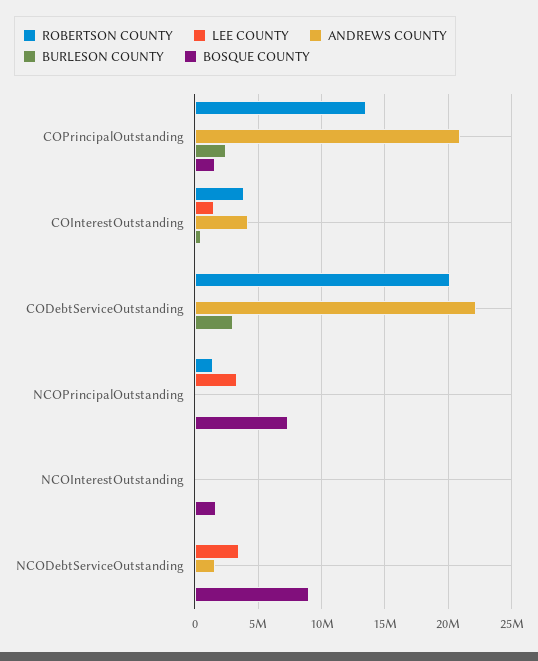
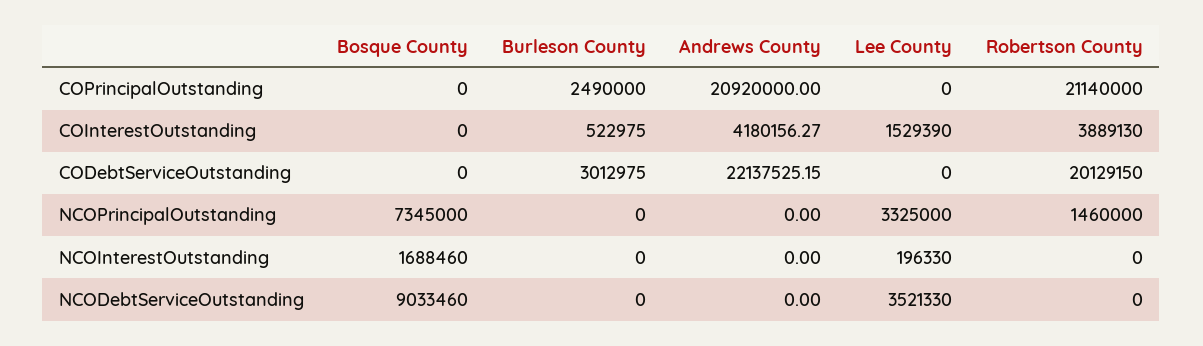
ROBERTSON COUNTY, COPrincipalOutstanding: 13500000 -> 21140000
BOSQUE COUNTY, COPrincipalOutstanding: 1500000 -> 0
ANDREWS COUNTY, NCODebtServiceOutstanding: 1500000 -> 0

